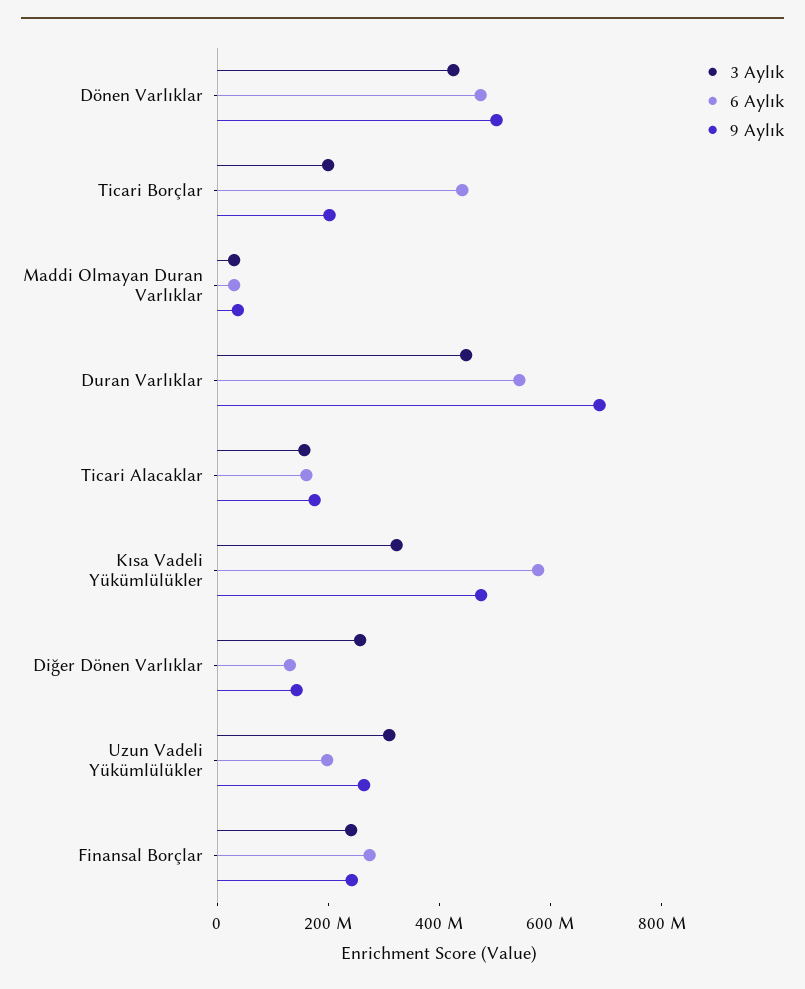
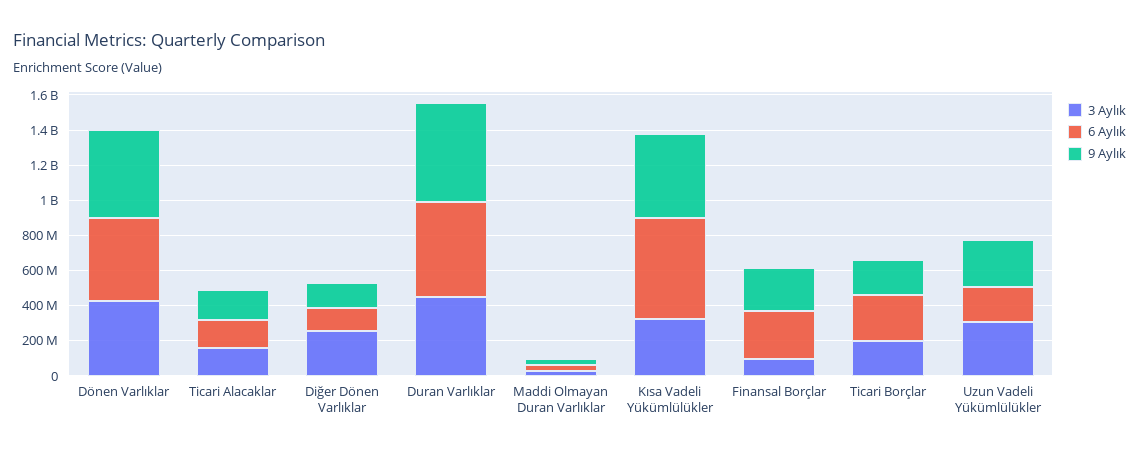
6 Aylık, Ticari Borçlar: 450000000 -> 250000000
9 Aylık, Duran Varlıklar: 700000000 -> 550000000
3 Aylık, Finansal Borçlar: 250000000 -> 100000000

